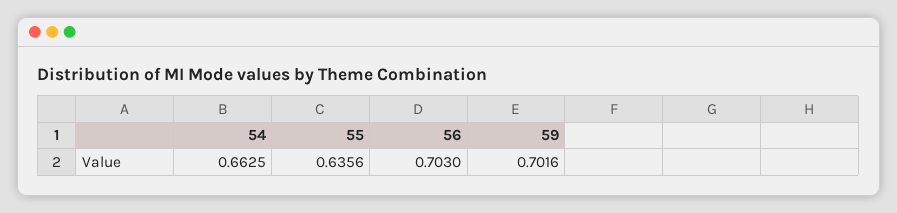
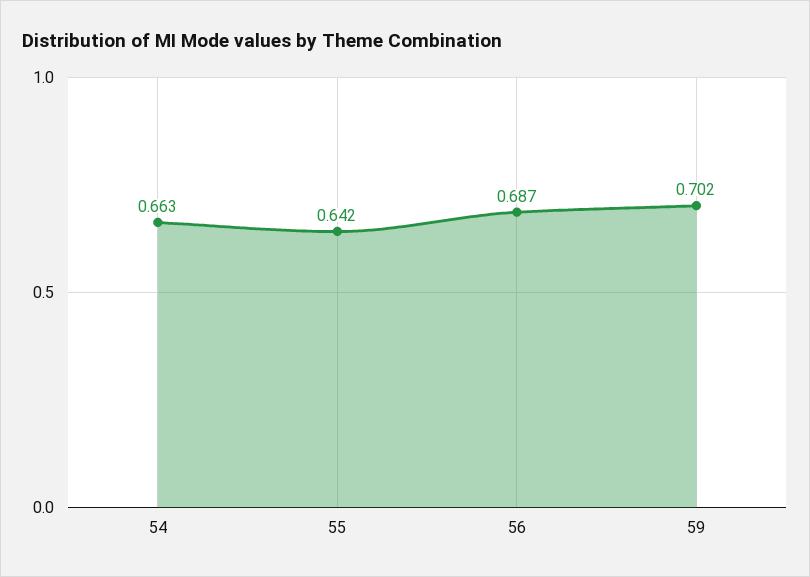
55: 0.6356 -> 0.642
56: 0.703 -> 0.687

